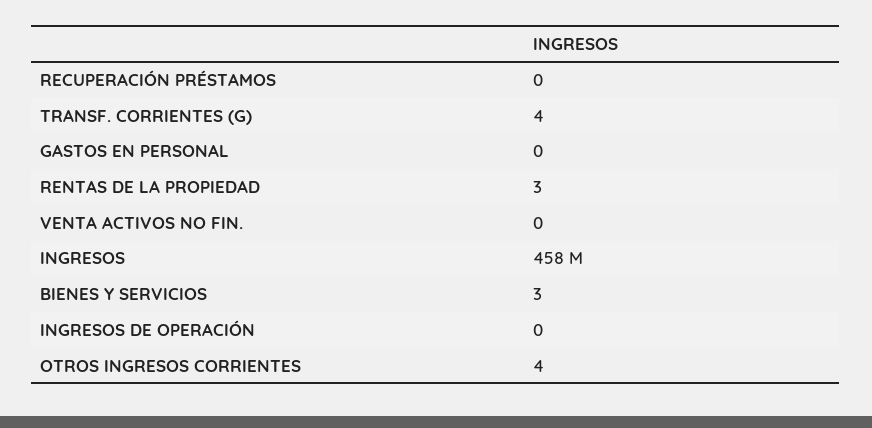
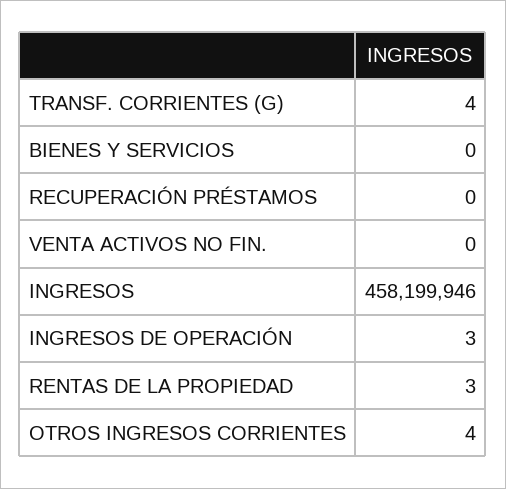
GASTOS EN PERSONAL: 0 -> none
BIENES Y SERVICIOS: 3 -> 0
INGRESOS DE OPERACIÓN: 0 -> 3

